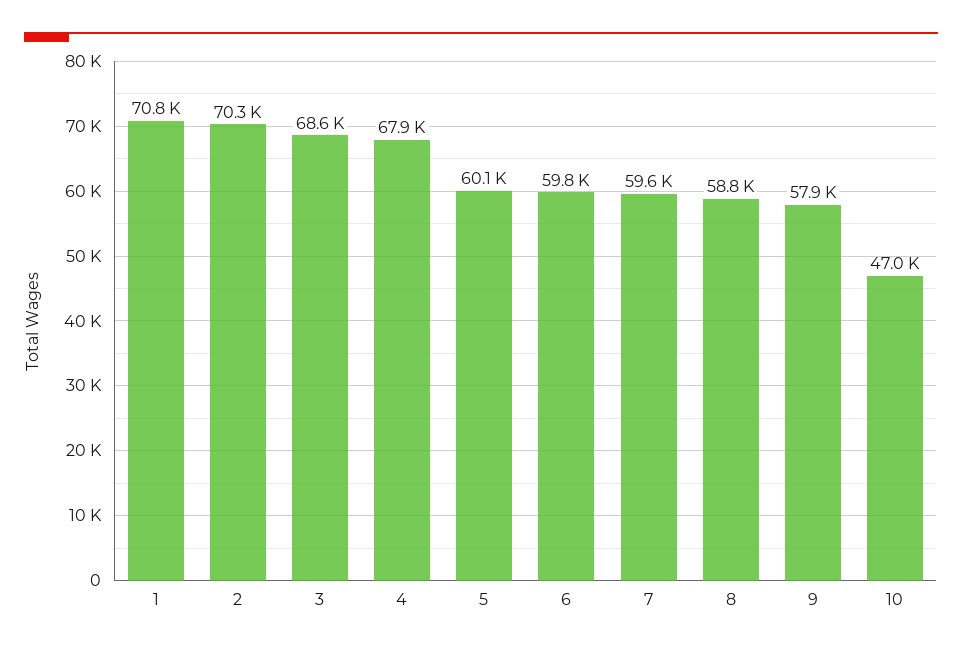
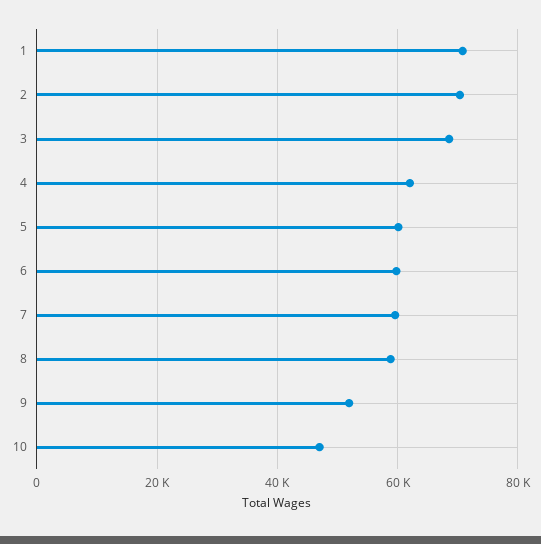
4: 67900 -> 62000
9: 57900 -> 52000

